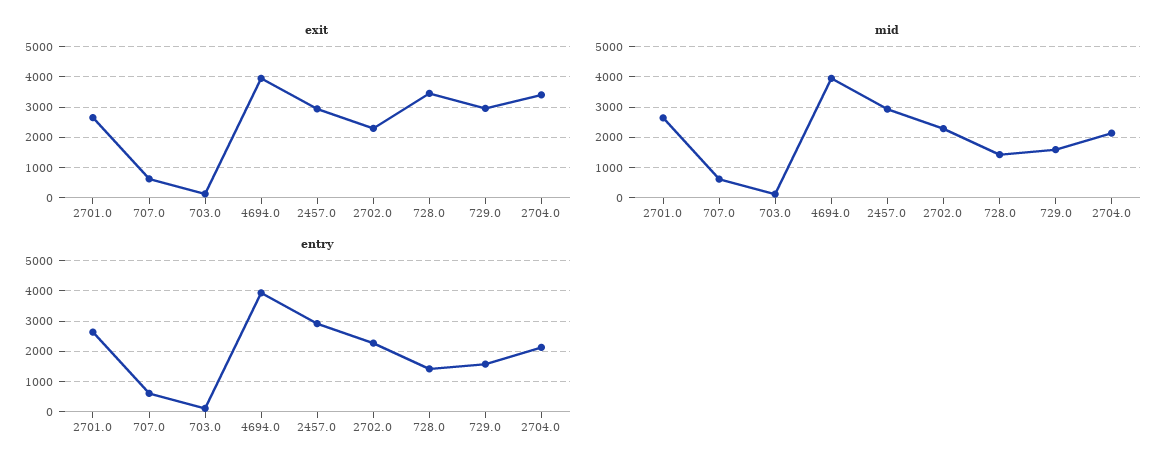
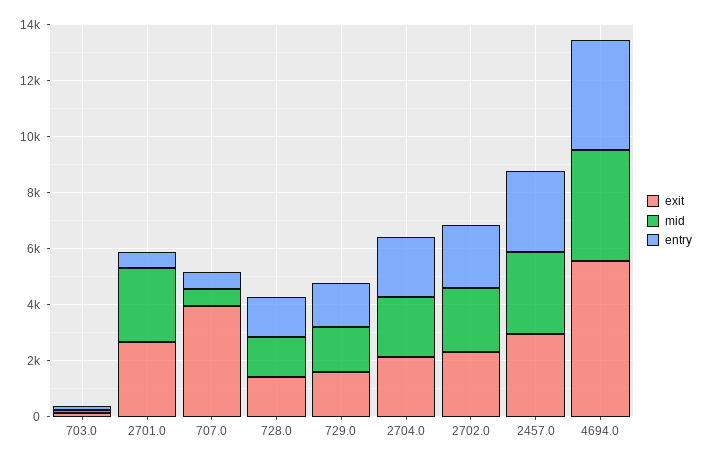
exit, 707.0: 600 -> 4000
exit, 4694.0: 4000 -> 5500
exit, 728.0: 3400 -> 1500
exit, 729.0: 3000 -> 1500
exit, 2704.0: 3400 -> 2000
entry, 2701.0: 2600 -> 500

